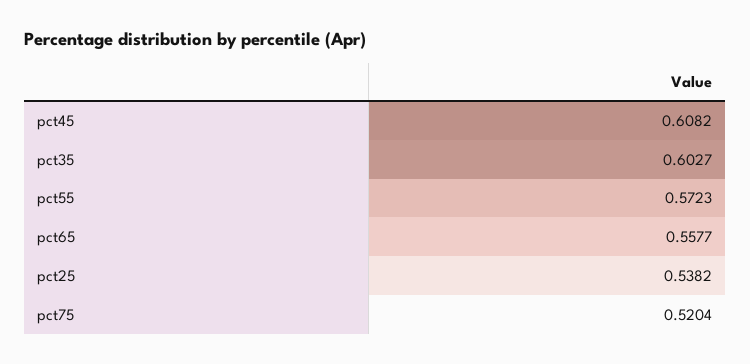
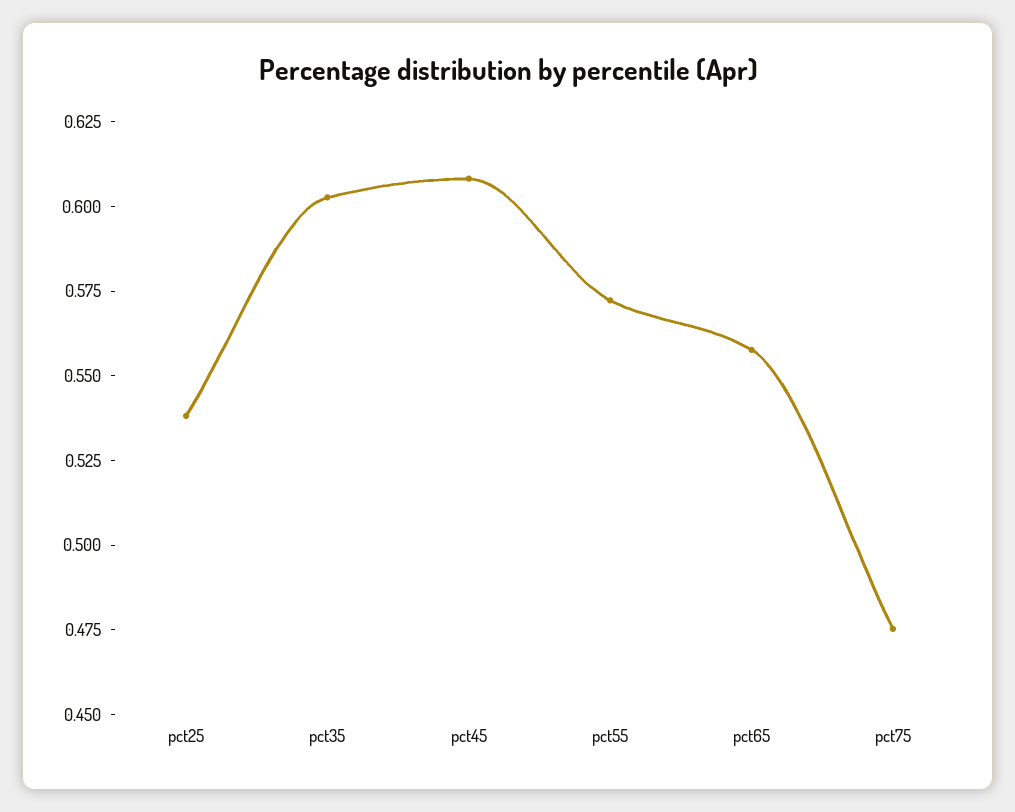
pct75: 0.5204 -> 0.475

